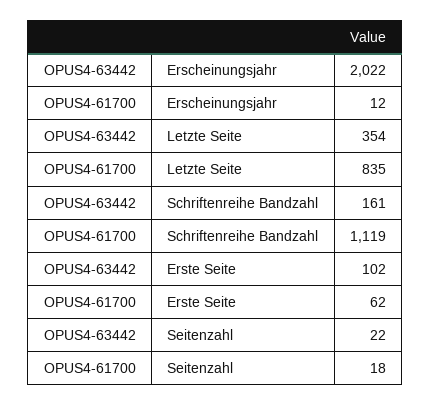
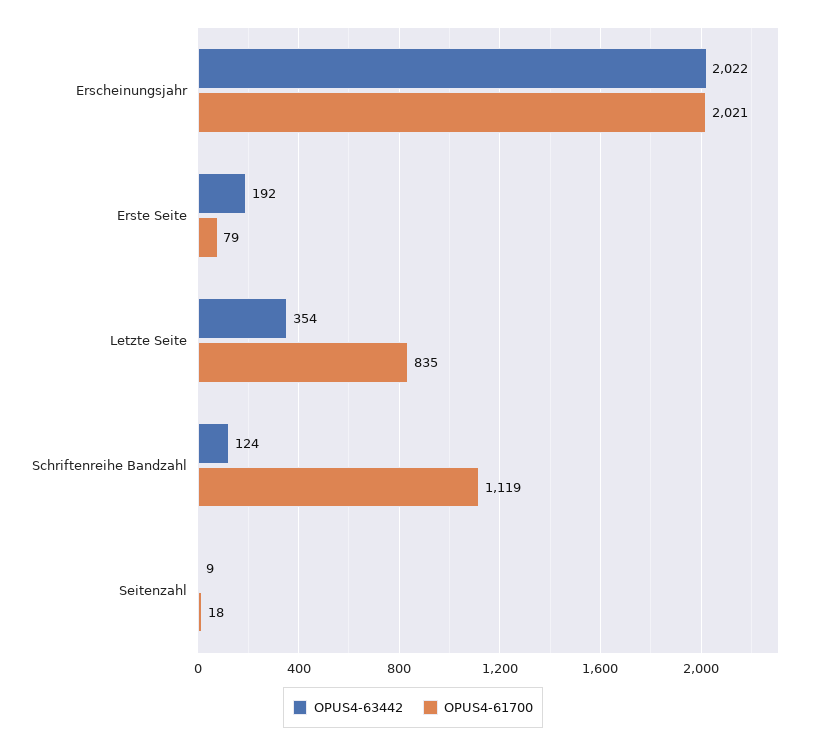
OPUS4-61700, Erscheinungsjahr: 12 -> 2021
OPUS4-63442, Schriftenreihe Bandzahl: 161 -> 124
OPUS4-63442, Erste Seite: 102 -> 192
OPUS4-61700, Erste Seite: 62 -> 79
OPUS4-63442, Seitenzahl: 22 -> 9

